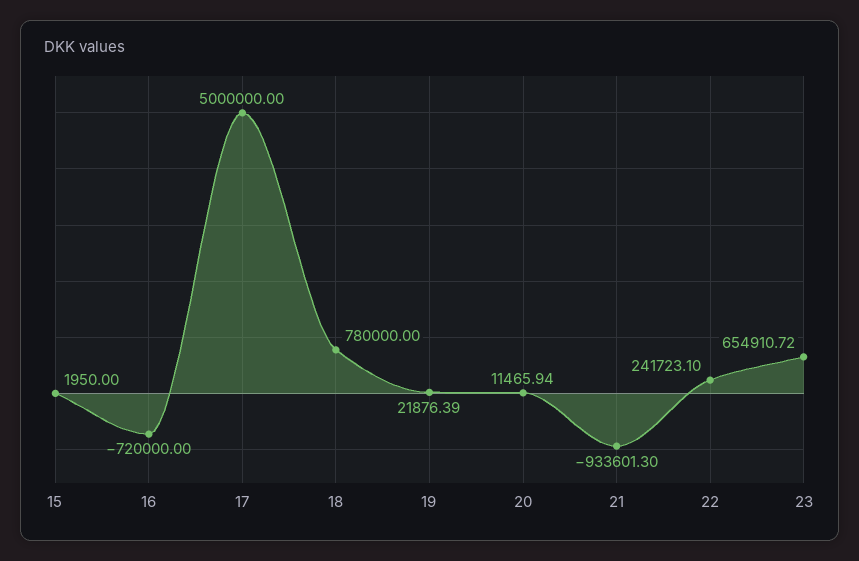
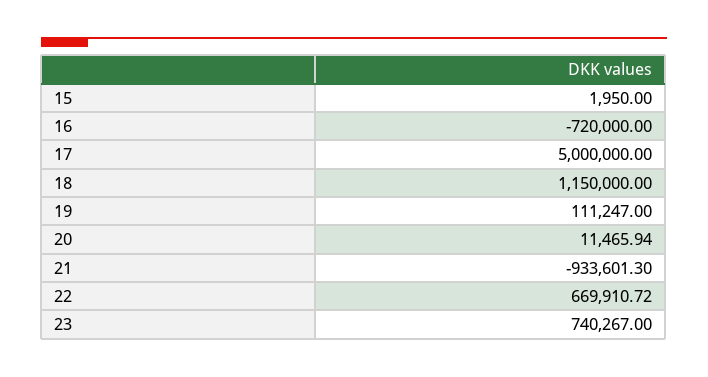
18: 780000 -> 1150000
19: 21876.39 -> 111247
22: 241723.1 -> 669910.72
23: 654910.72 -> 740267

